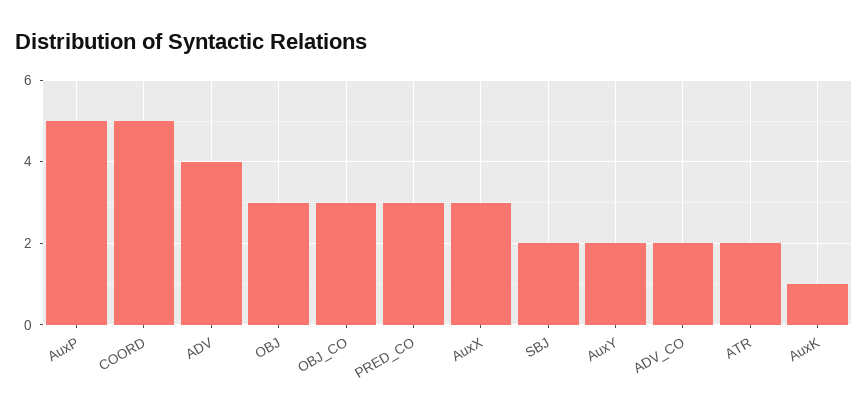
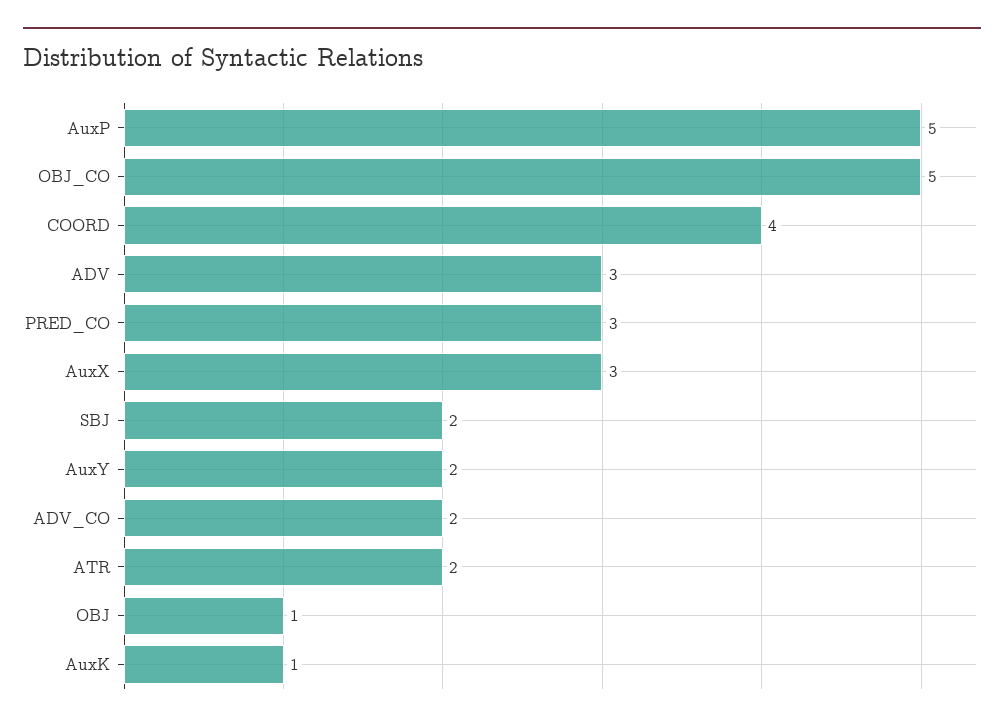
COORD: 5 -> 4
ADV: 4 -> 3
OBJ: 3 -> 1
OBJ_CO: 3 -> 5

